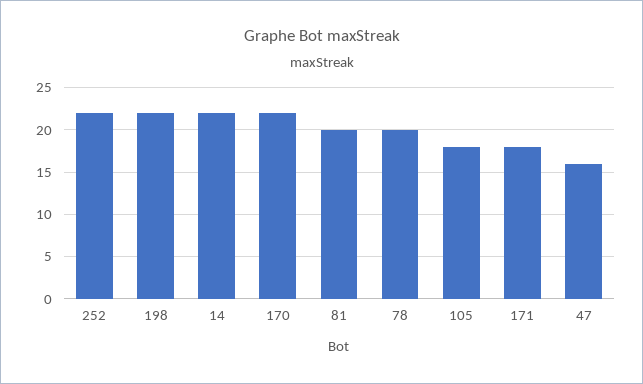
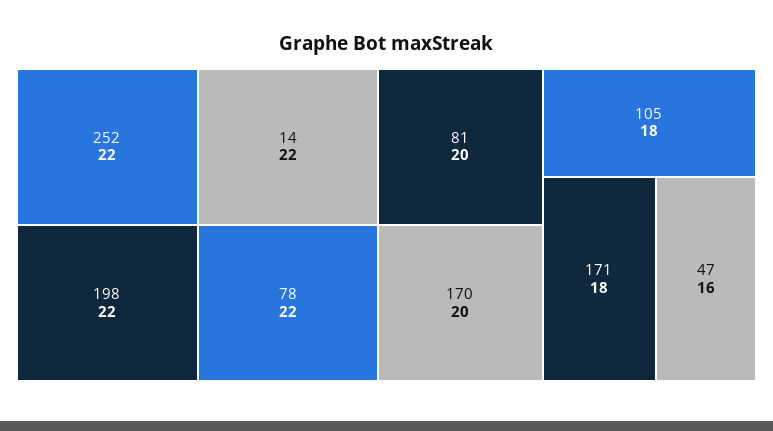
170: 22 -> 20
78: 20 -> 22

